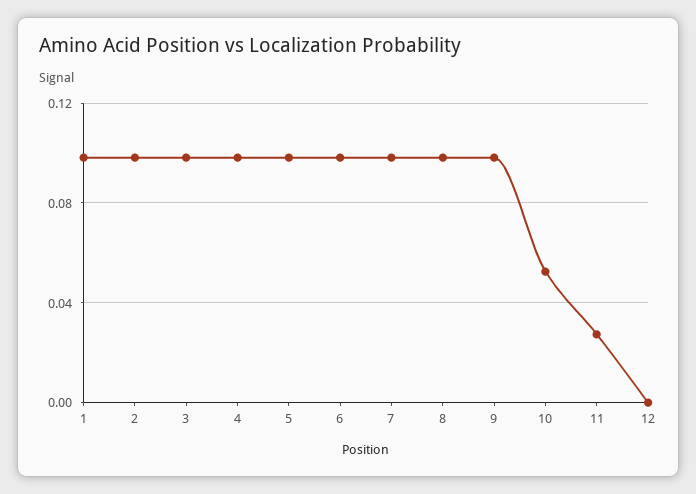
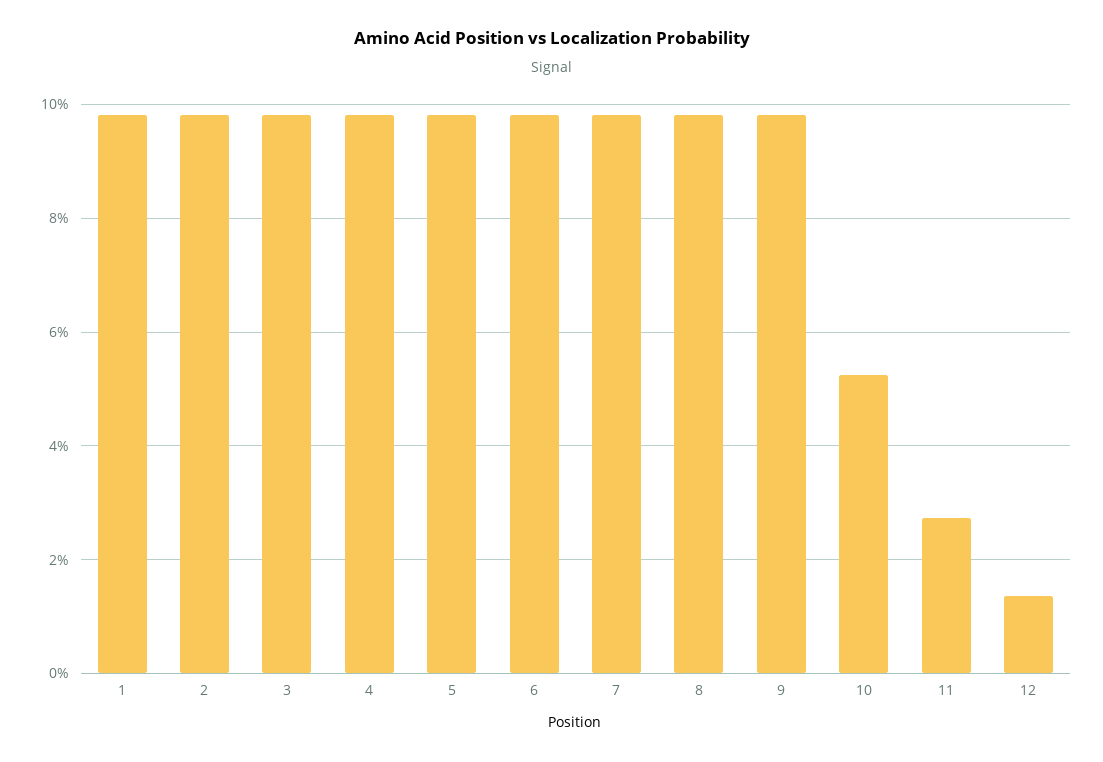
12: 0 -> 0.014

